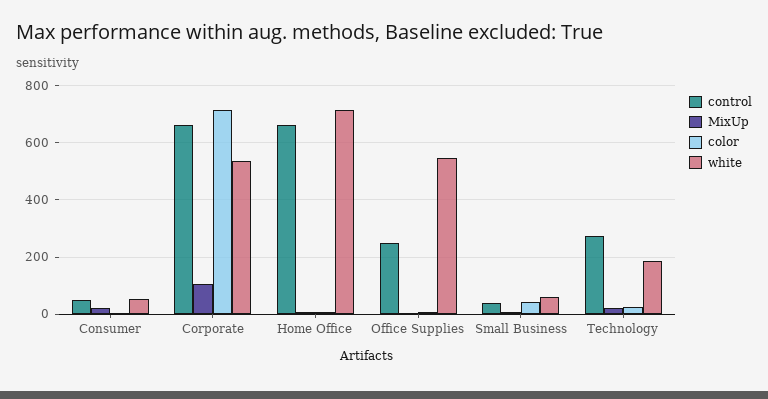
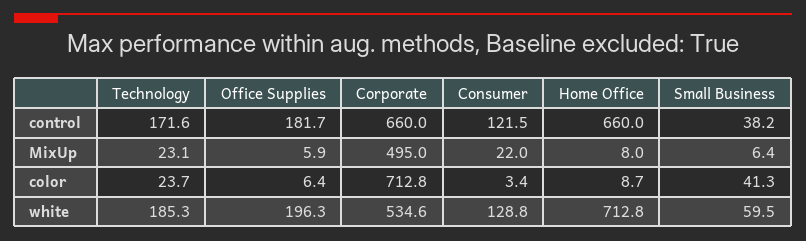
control, Consumer: 50 -> 121.5
white, Consumer: 50 -> 128.8
MixUp, Corporate: 100 -> 495
control, Office Supplies: 250 -> 181.7
white, Office Supplies: 550 -> 196.3
control, Technology: 275 -> 171.6

